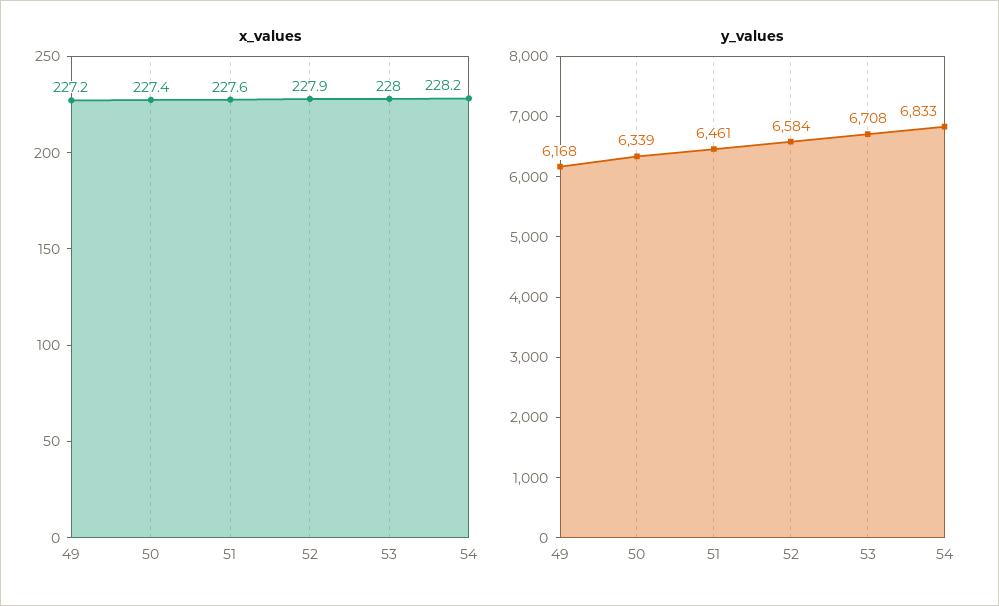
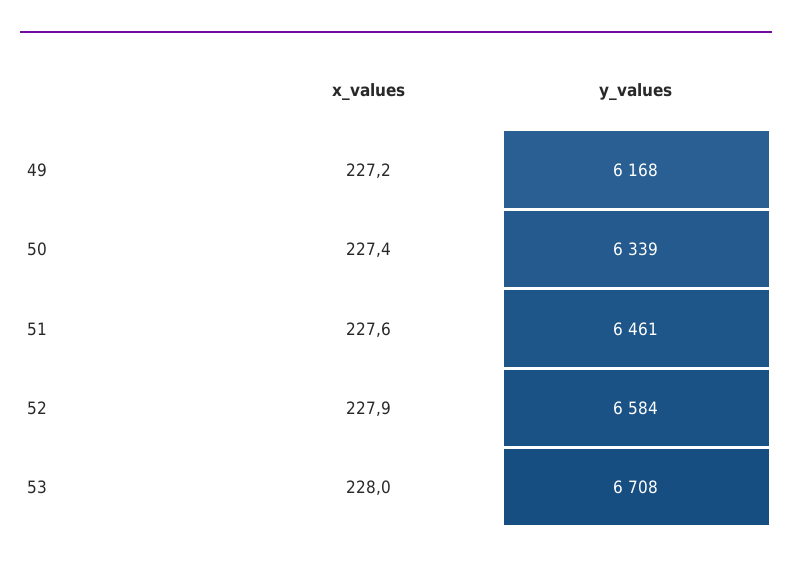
x_values, 54: 228.2 -> none
y_values, 54: 6833 -> none

